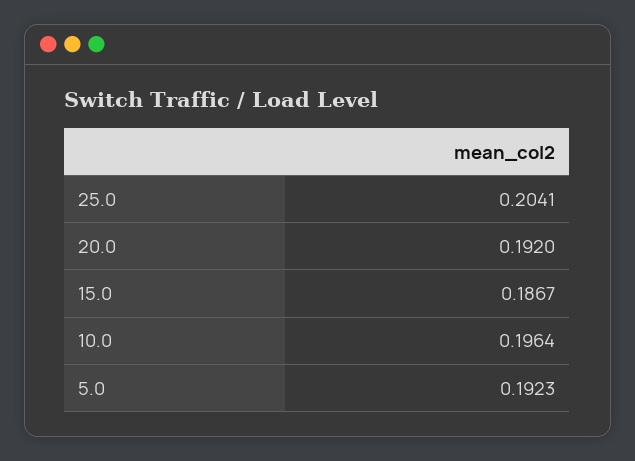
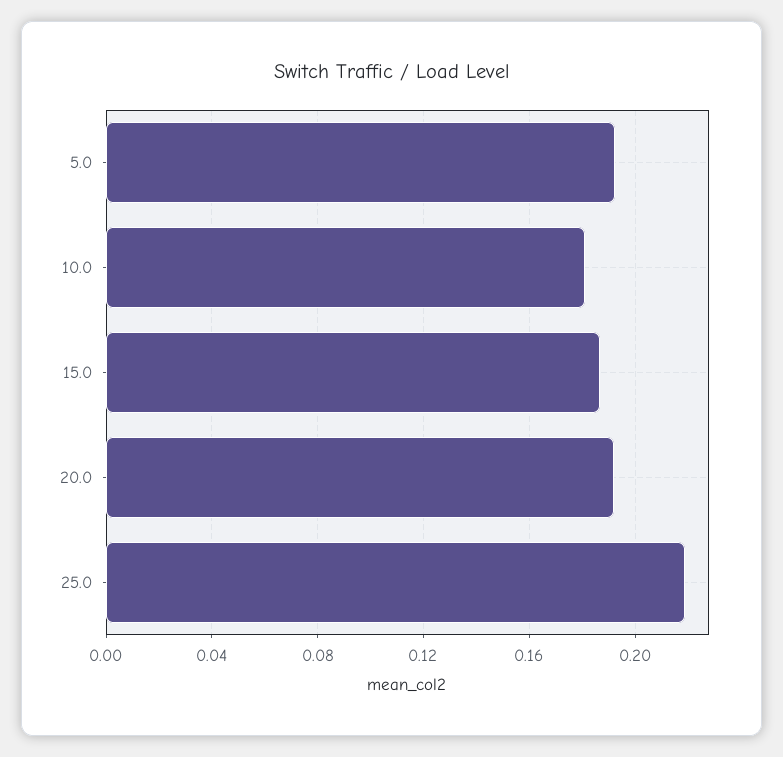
25.0: 0.2041 -> 0.22
10.0: 0.1964 -> 0.18

